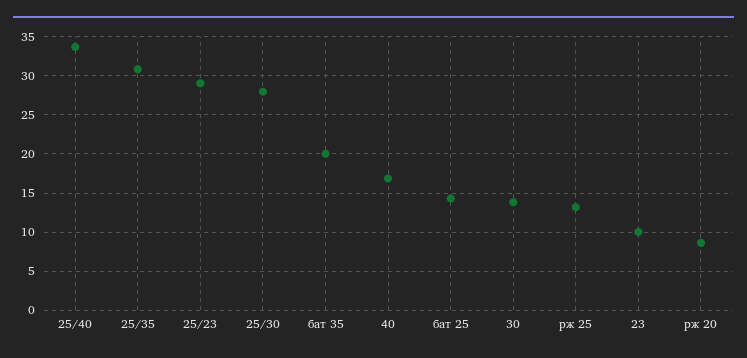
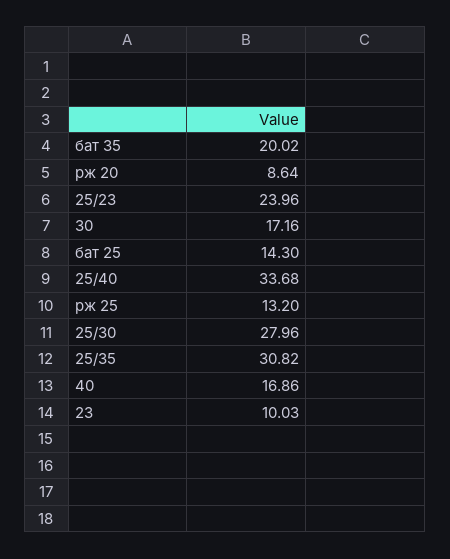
25/23: 29 -> 23.96
30: 14 -> 17.16

